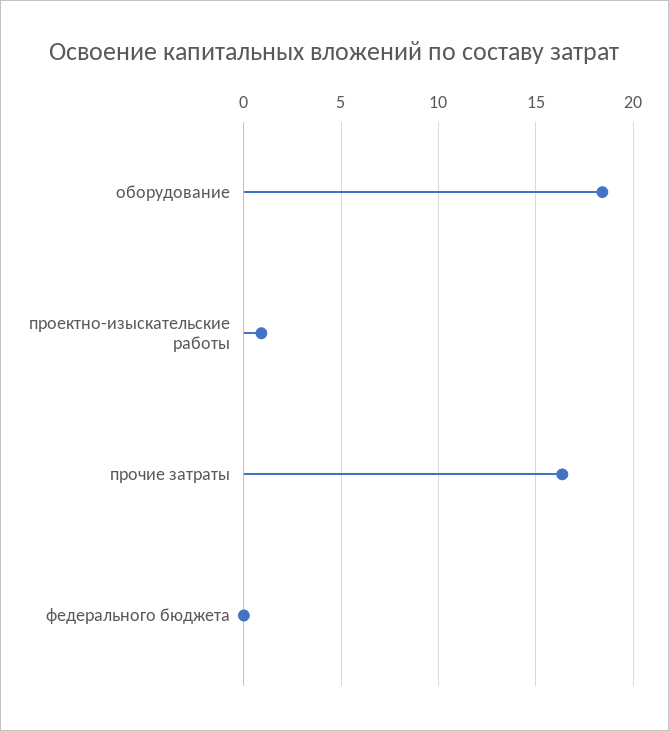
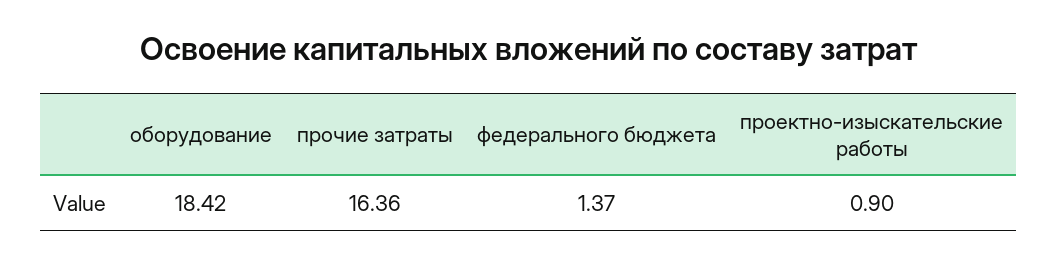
федерального бюджета: 0 -> 1.37

